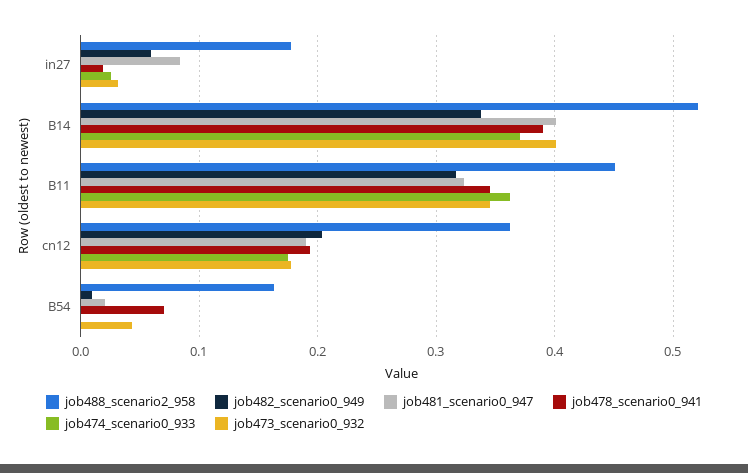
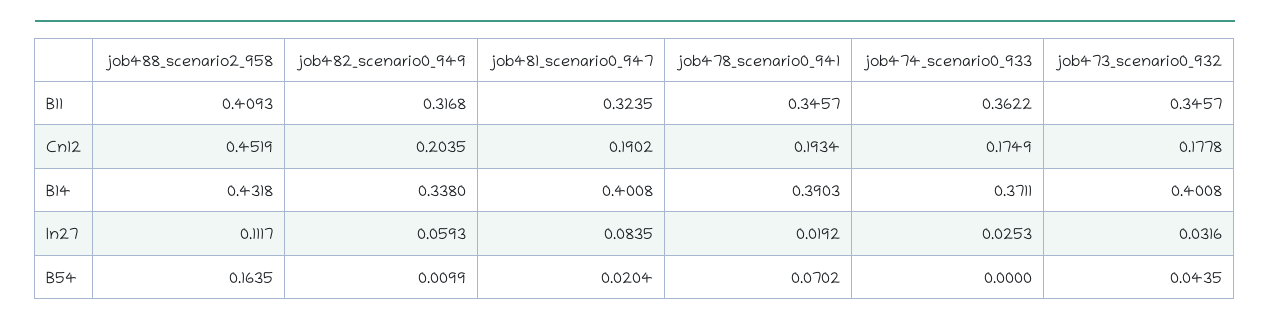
job488_scenario2_958, in27: 0.18 -> 0.1117
job488_scenario2_958, B14: 0.52 -> 0.4318
job488_scenario2_958, B11: 0.45 -> 0.4093
job488_scenario2_958, cn12: 0.36 -> 0.4519

